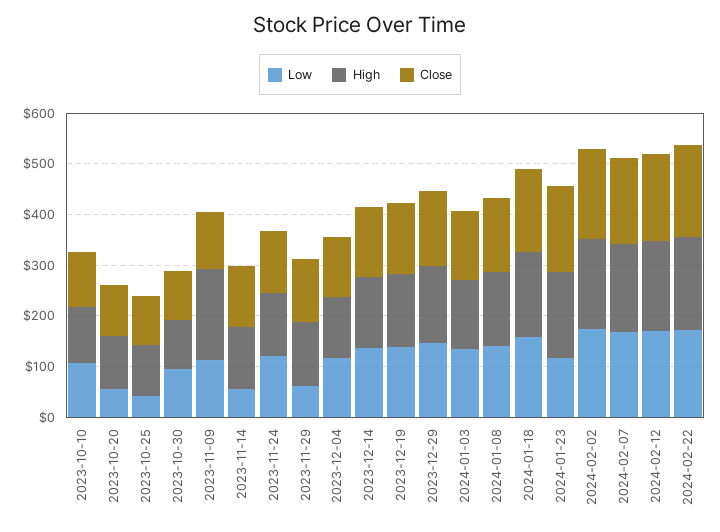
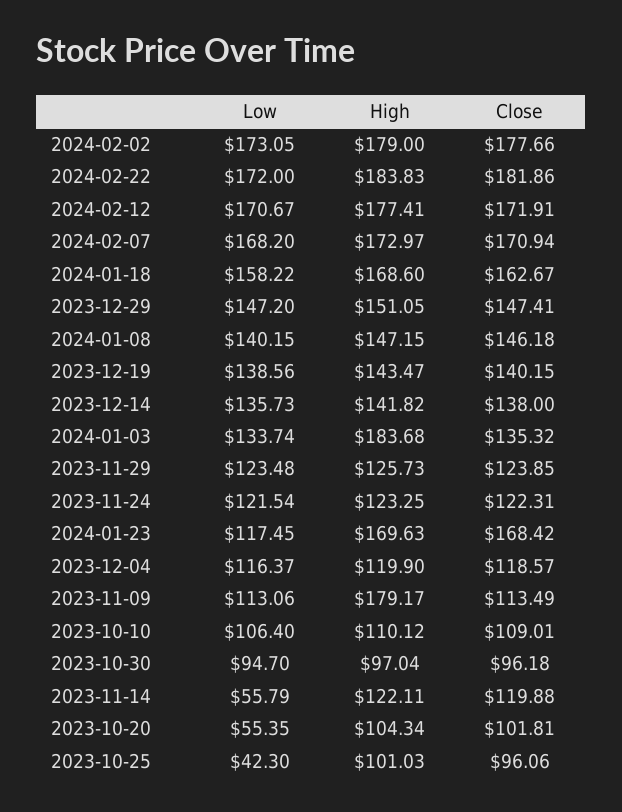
Low, 2023-11-29: 60 -> 123.48
High, 2024-01-03: 140 -> 183.68

